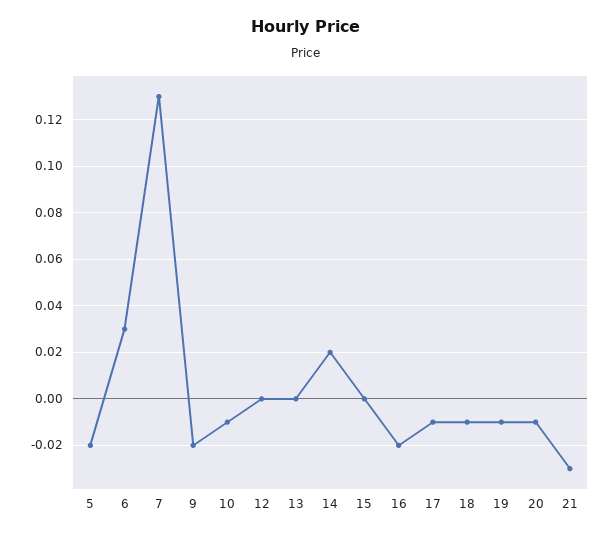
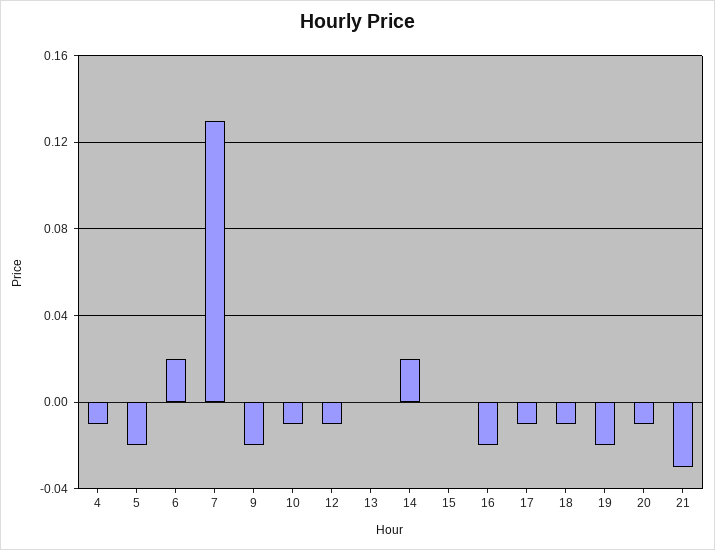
6: 0.03 -> 0.02
12: 0 -> -0.01
19: -0.01 -> -0.02
4: none -> -0.01

